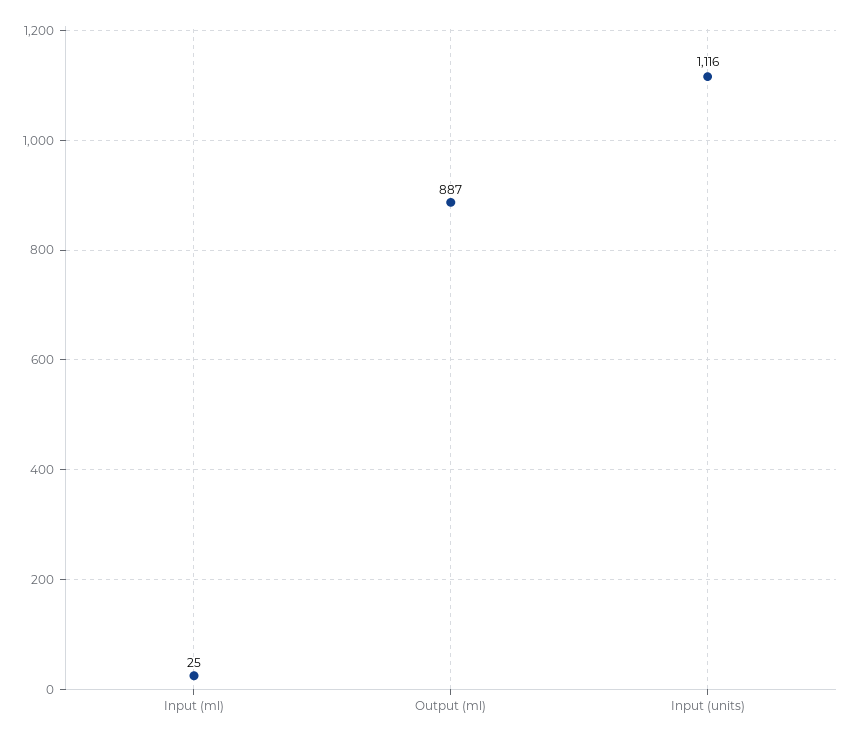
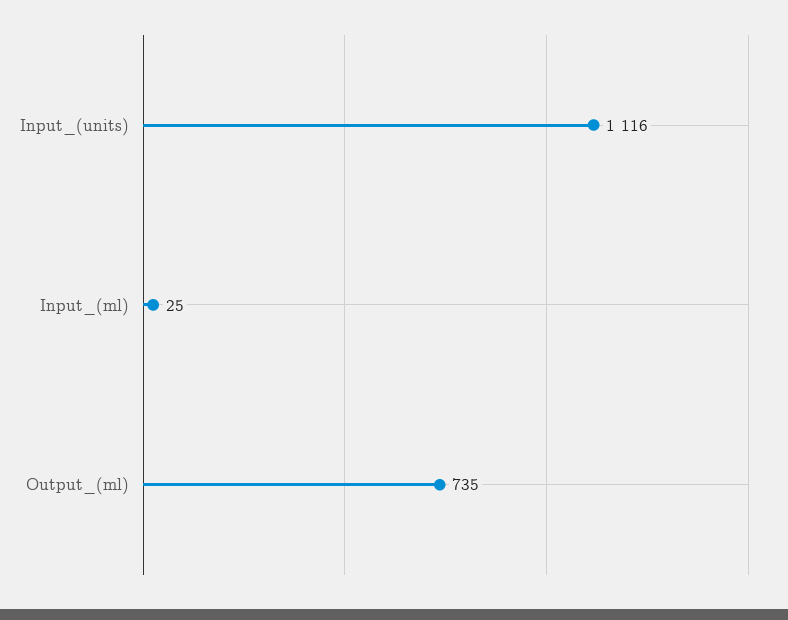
Output (ml): 887 -> 735

